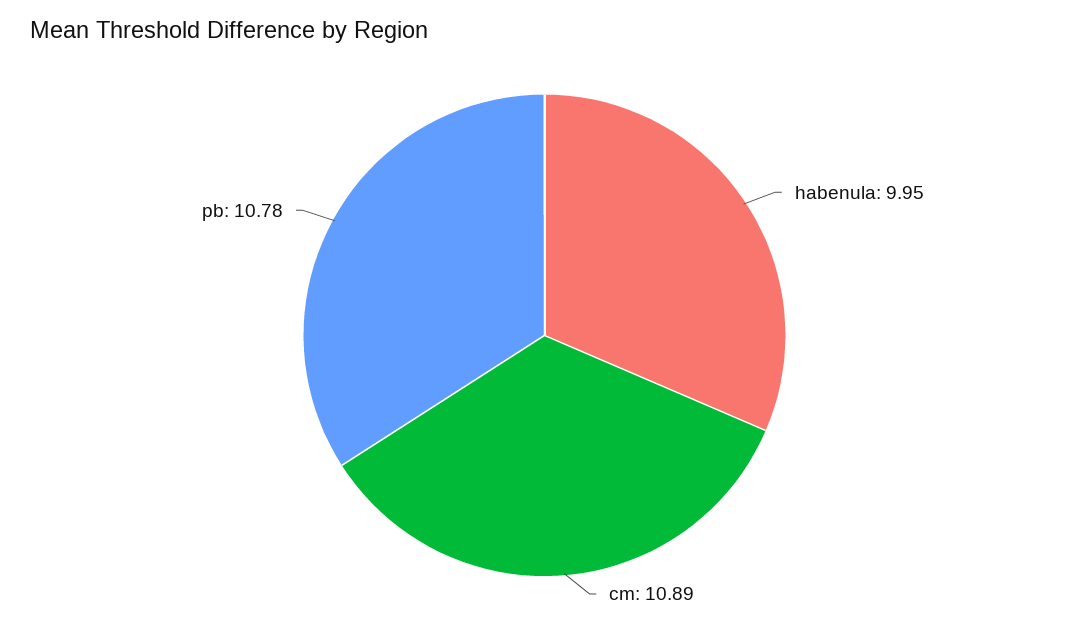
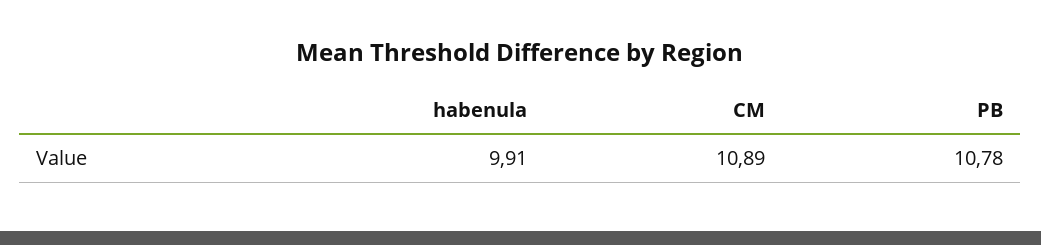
habenula: 9.95 -> 9.91

